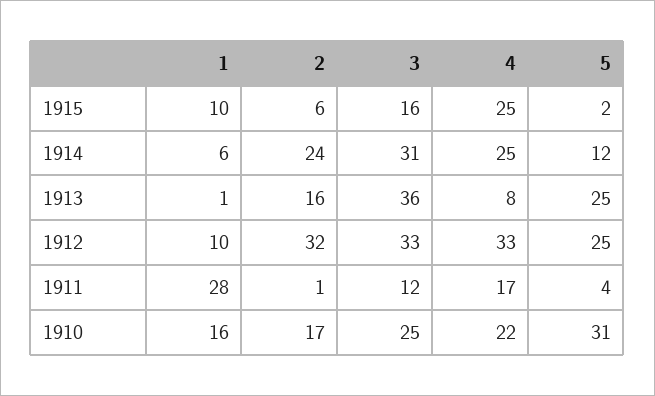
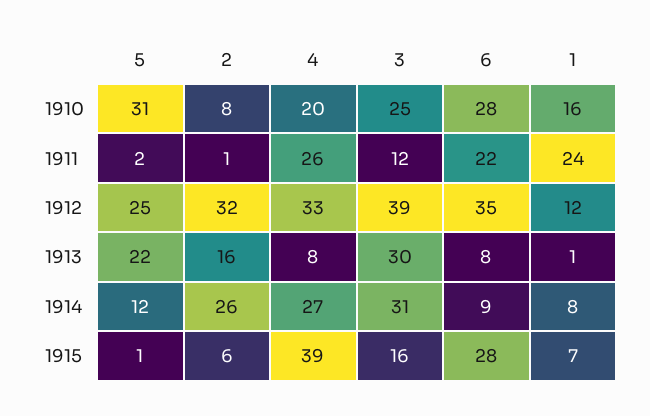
1, 1915: 10 -> 7
4, 1915: 25 -> 39
5, 1915: 2 -> 1
1, 1914: 6 -> 8
2, 1914: 24 -> 26
4, 1914: 25 -> 27
3, 1913: 36 -> 30
5, 1913: 25 -> 22
1, 1912: 10 -> 12
3, 1912: 33 -> 39
1, 1911: 28 -> 24
4, 1911: 17 -> 26
5, 1911: 4 -> 2
2, 1910: 17 -> 8
4, 1910: 22 -> 20
6, 1910: none -> 28
6, 1911: none -> 22
6, 1912: none -> 35
6, 1913: none -> 8
6, 1914: none -> 9
6, 1915: none -> 28

